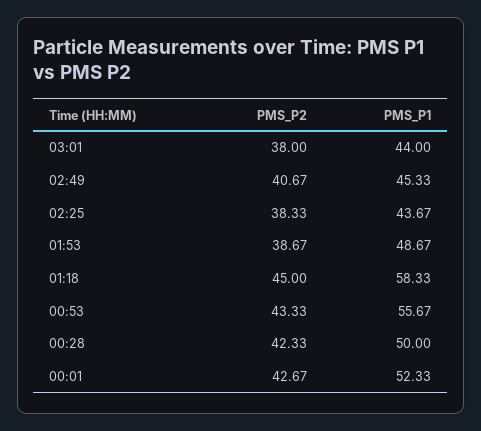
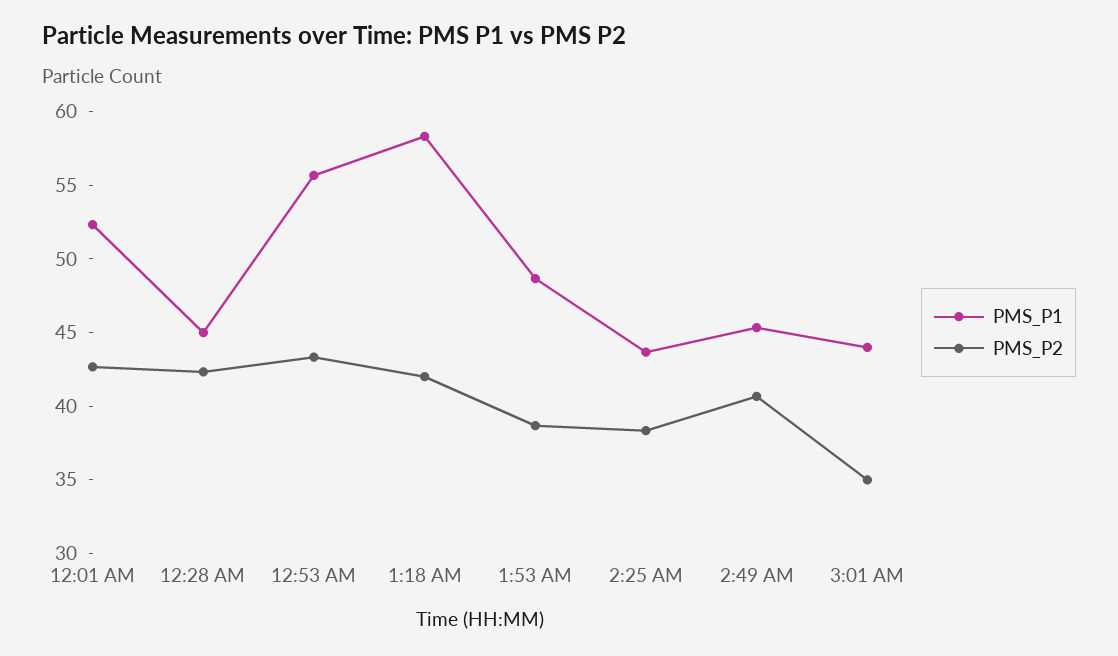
PMS_P2, 03:01: 38 -> 35
PMS_P2, 01:18: 45 -> 42
PMS_P1, 00:28: 50 -> 45

